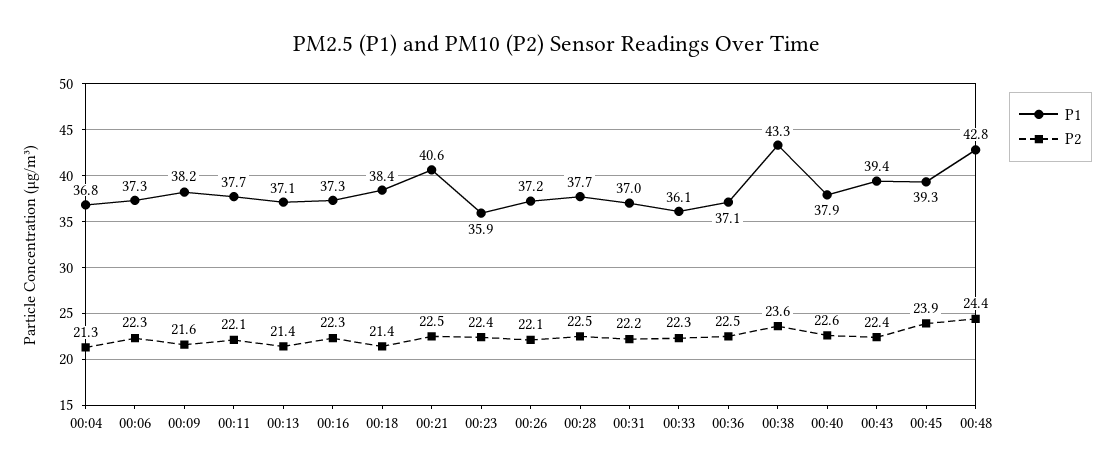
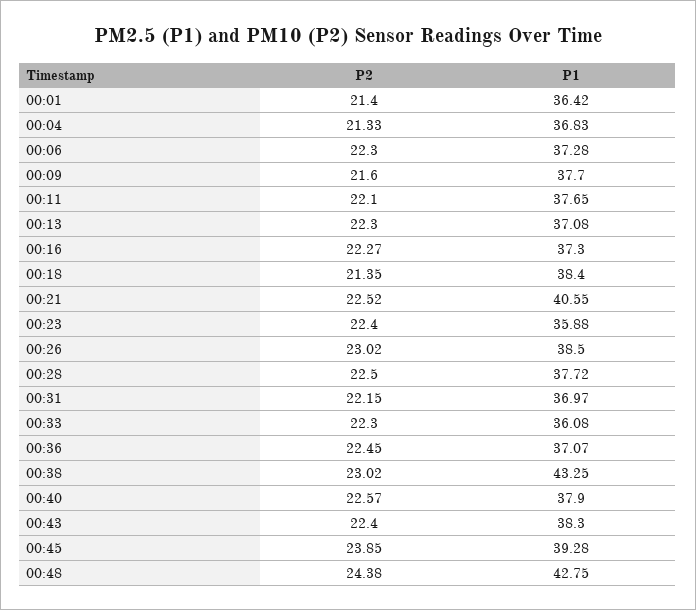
P1, 00:09: 38.2 -> 37.7
P2, 00:13: 21.4 -> 22.3
P1, 00:26: 37.2 -> 38.5
P2, 00:26: 22.1 -> 23.02
P2, 00:38: 23.6 -> 23.02
P1, 00:43: 39.4 -> 38.3
P2, 00:01: none -> 21.4
P1, 00:01: none -> 36.42

